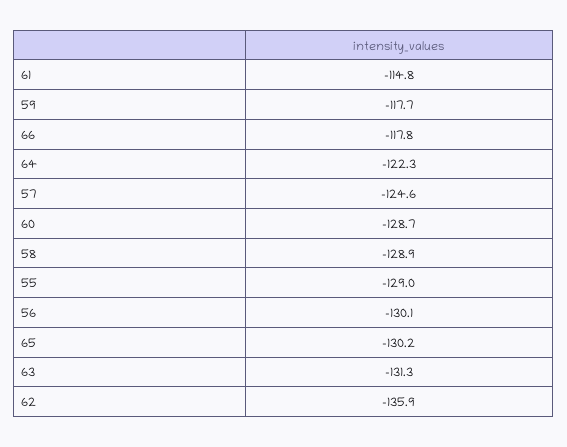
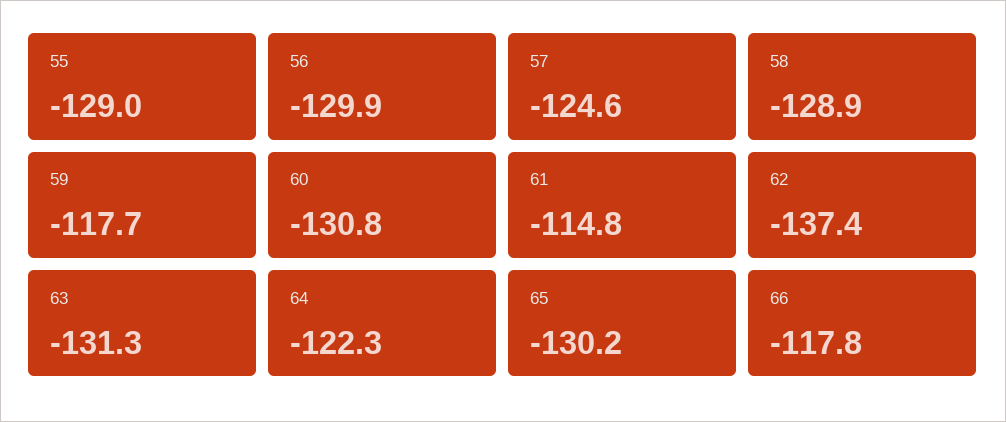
60: -128.7 -> -130.8
56: -130.1 -> -129.9
62: -135.9 -> -137.4

